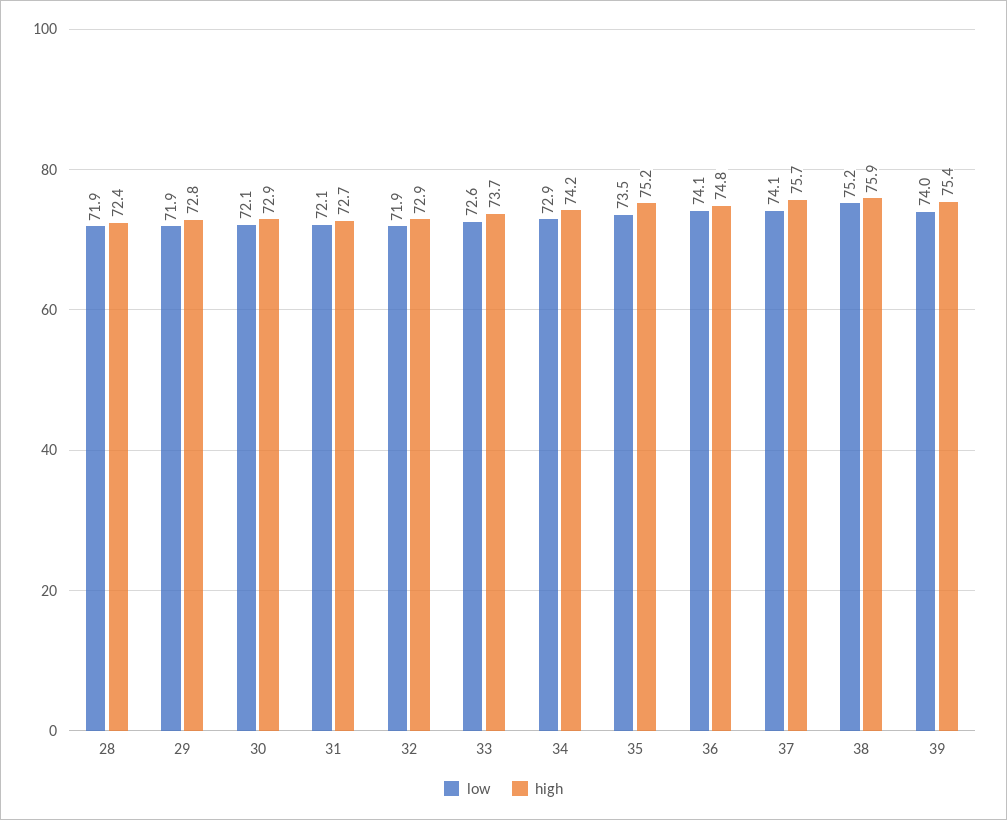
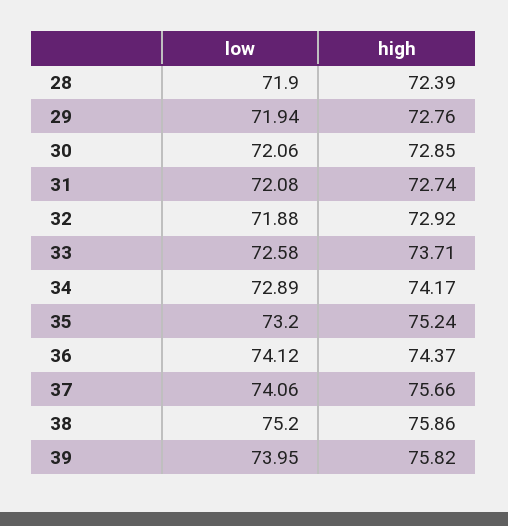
low, 35: 73.5 -> 73.2
high, 36: 74.8 -> 74.37
high, 39: 75.4 -> 75.82

